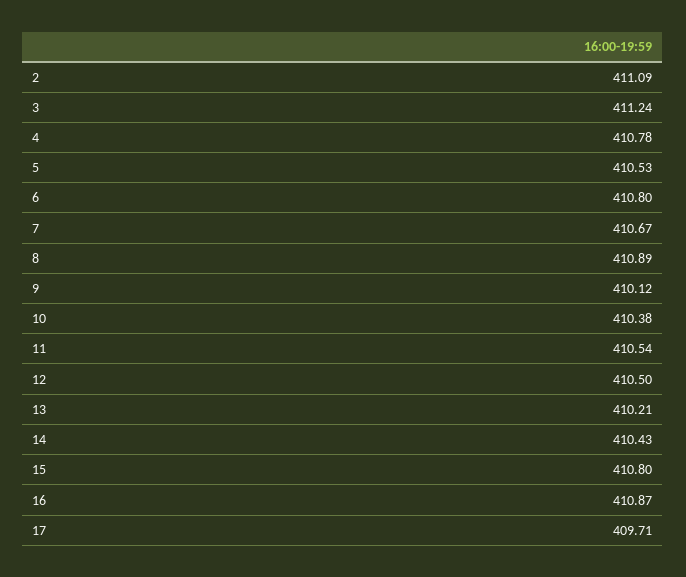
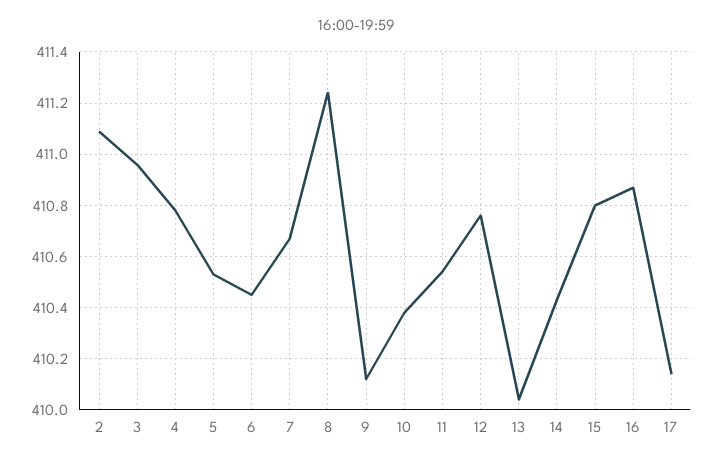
3: 411.24 -> 410.95
6: 410.8 -> 410.45
8: 410.89 -> 411.25
12: 410.5 -> 410.75
13: 410.21 -> 410.05
17: 409.71 -> 410.15

